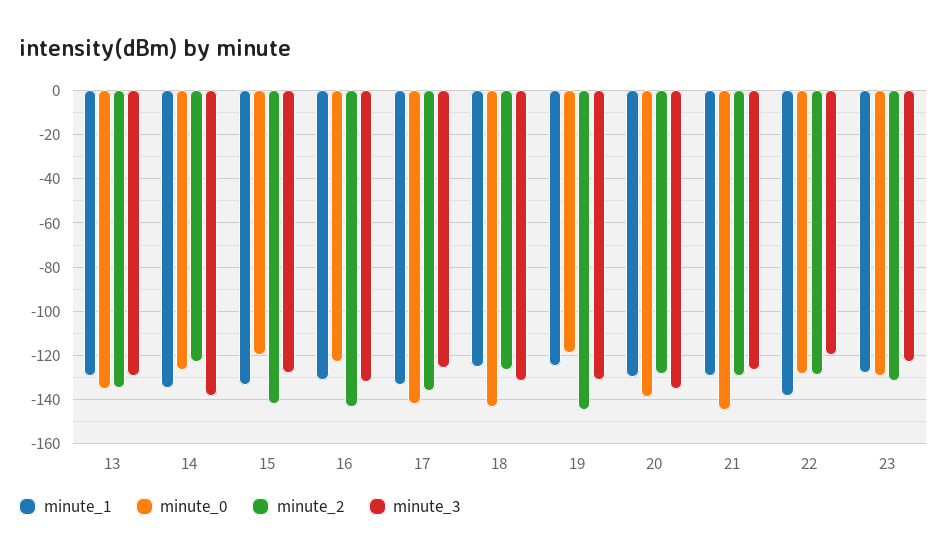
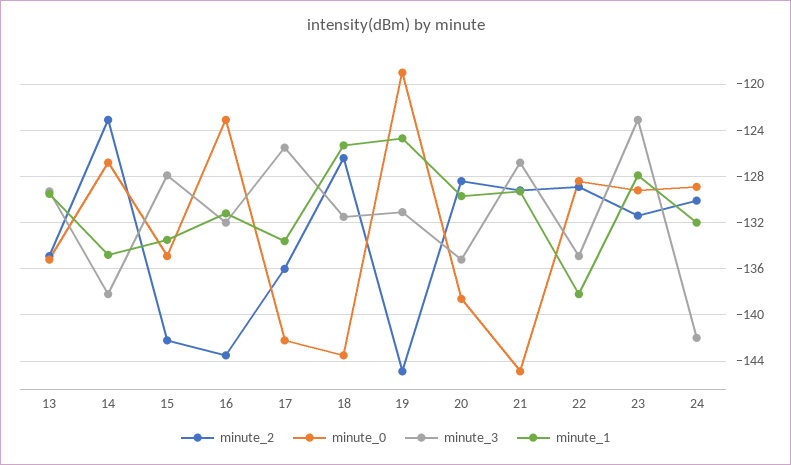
minute_0, 15: -120 -> -135
minute_3, 22: -120 -> -135
minute_2, 24: none -> -130
minute_0, 24: none -> -129
minute_3, 24: none -> -142
minute_1, 24: none -> -132

